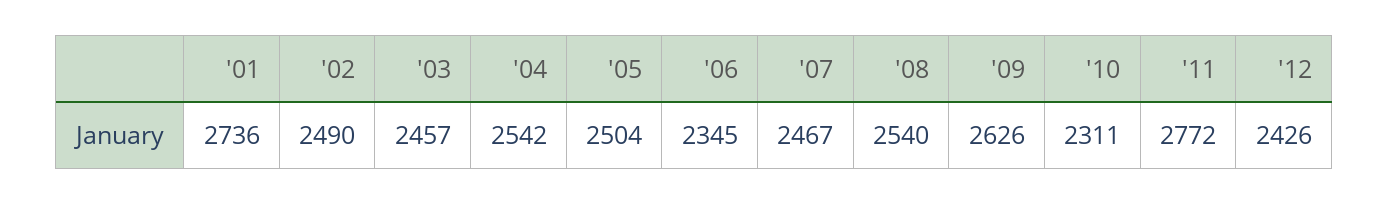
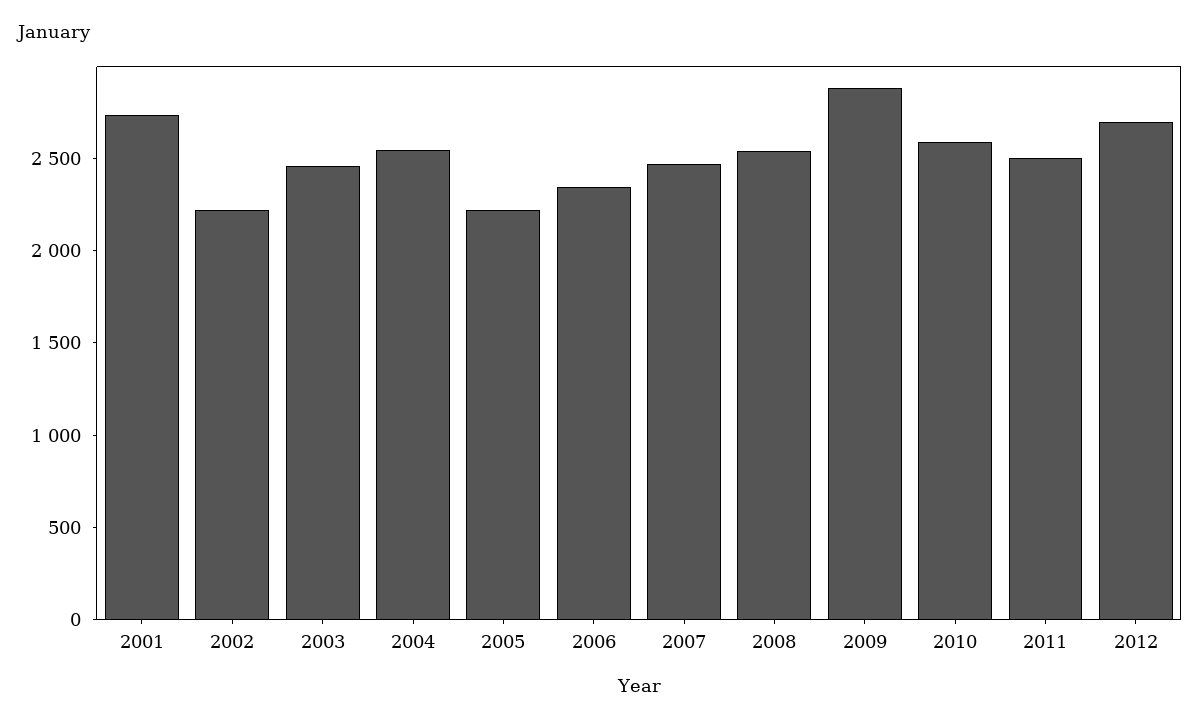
'02: 2490 -> 2200
'05: 2504 -> 2200
'09: 2626 -> 2900
'10: 2311 -> 2600
'11: 2772 -> 2500
'12: 2426 -> 2700

